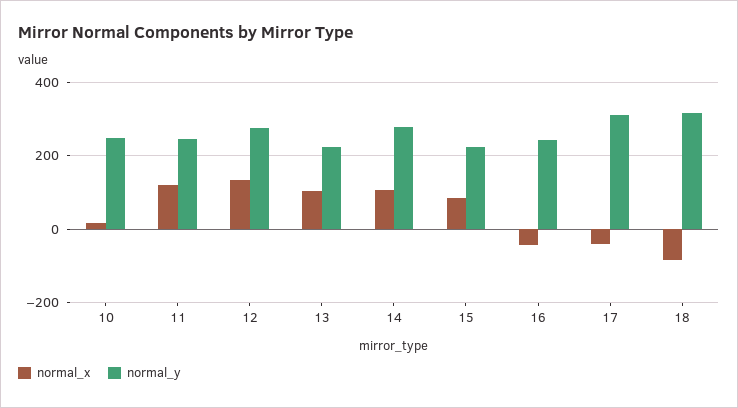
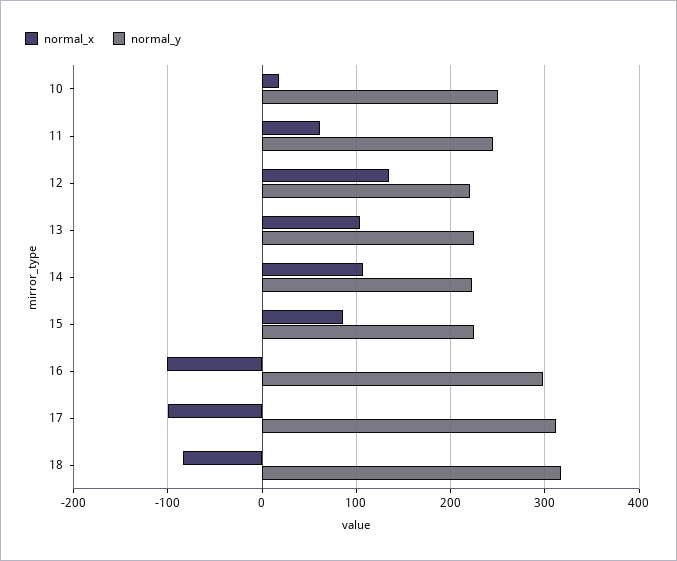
normal_x, 11: 120 -> 60
normal_y, 12: 280 -> 220
normal_y, 14: 280 -> 220
normal_x, 16: -40 -> -100
normal_y, 16: 240 -> 300
normal_x, 17: -40 -> -100

